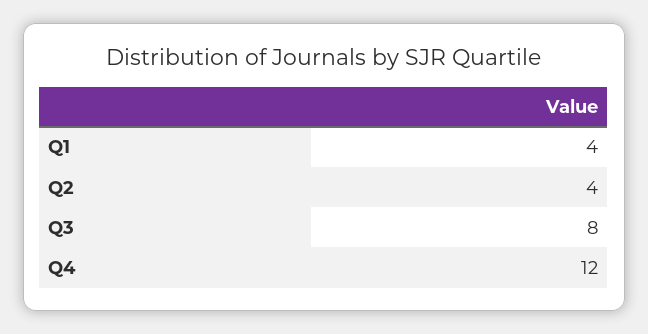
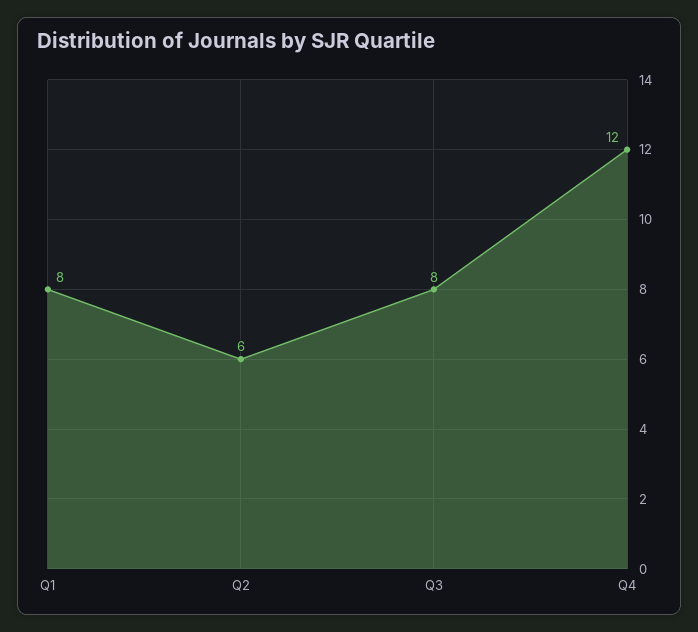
Q1: 4 -> 8
Q2: 4 -> 6

